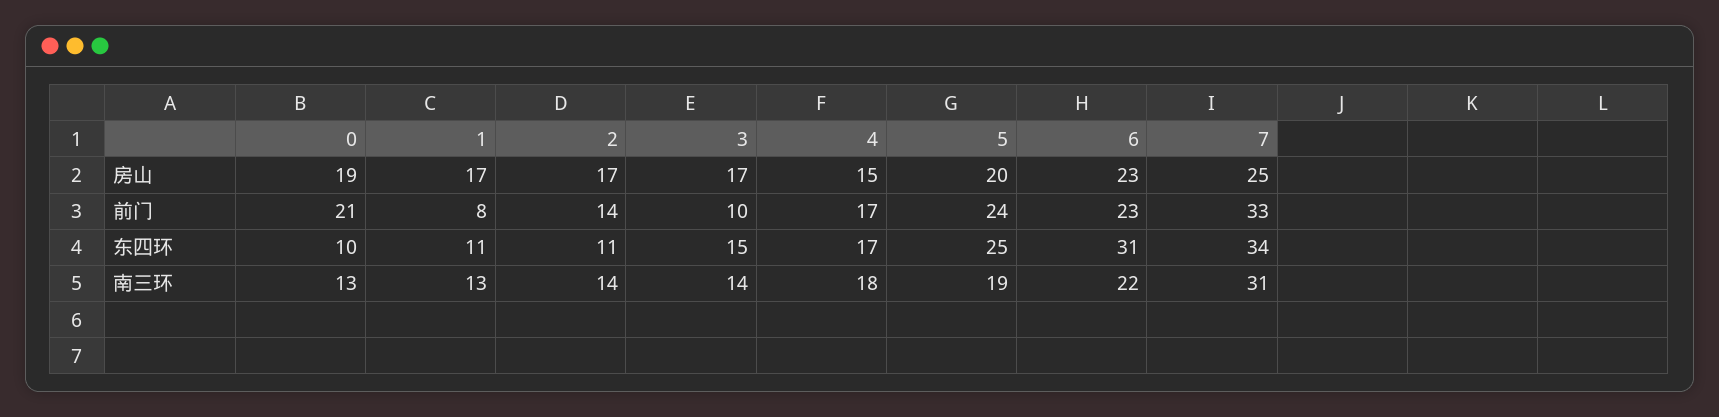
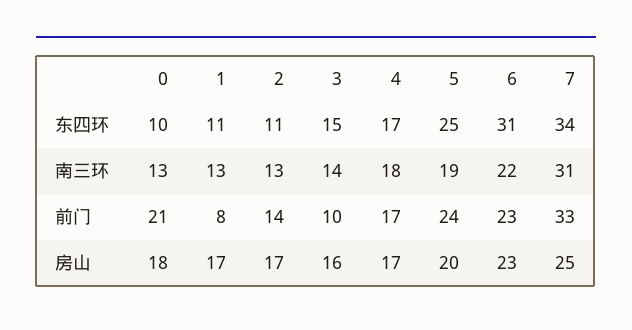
0, 房山: 19 -> 18
3, 房山: 17 -> 16
4, 房山: 15 -> 17
2, 南三环: 14 -> 13

